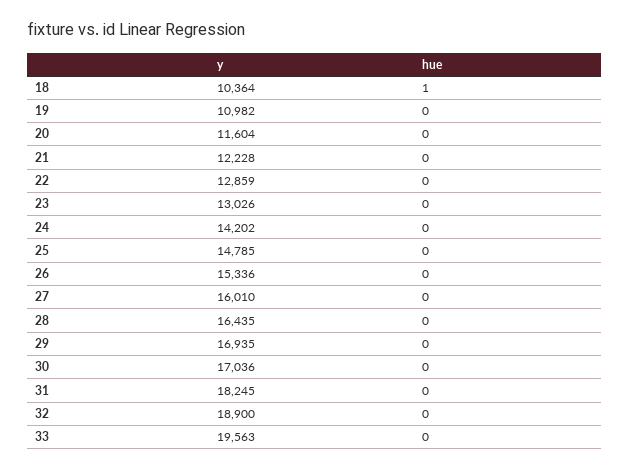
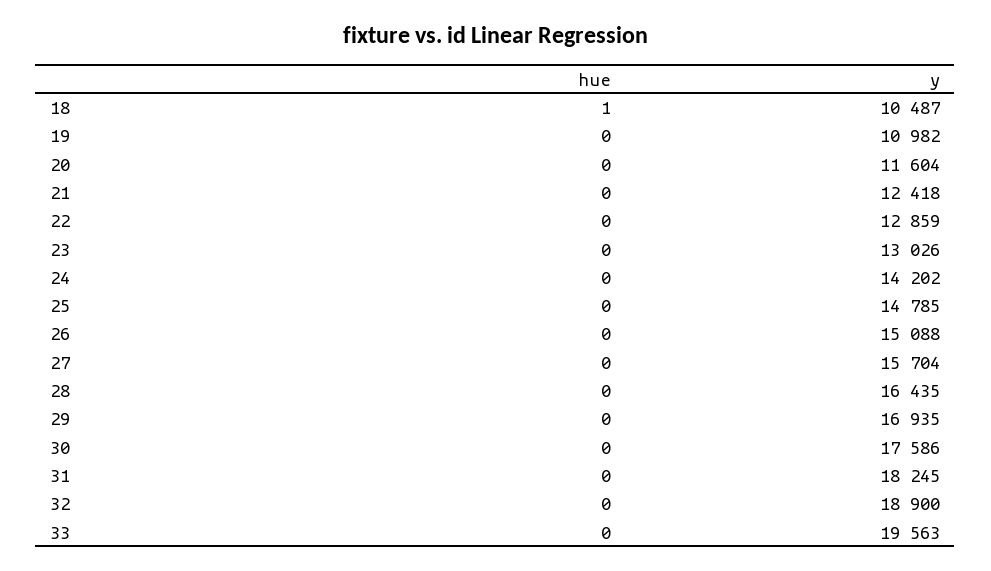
y, 18: 10364 -> 10487
y, 21: 12228 -> 12418
y, 26: 15336 -> 15088
y, 27: 16010 -> 15704
y, 30: 17036 -> 17586

